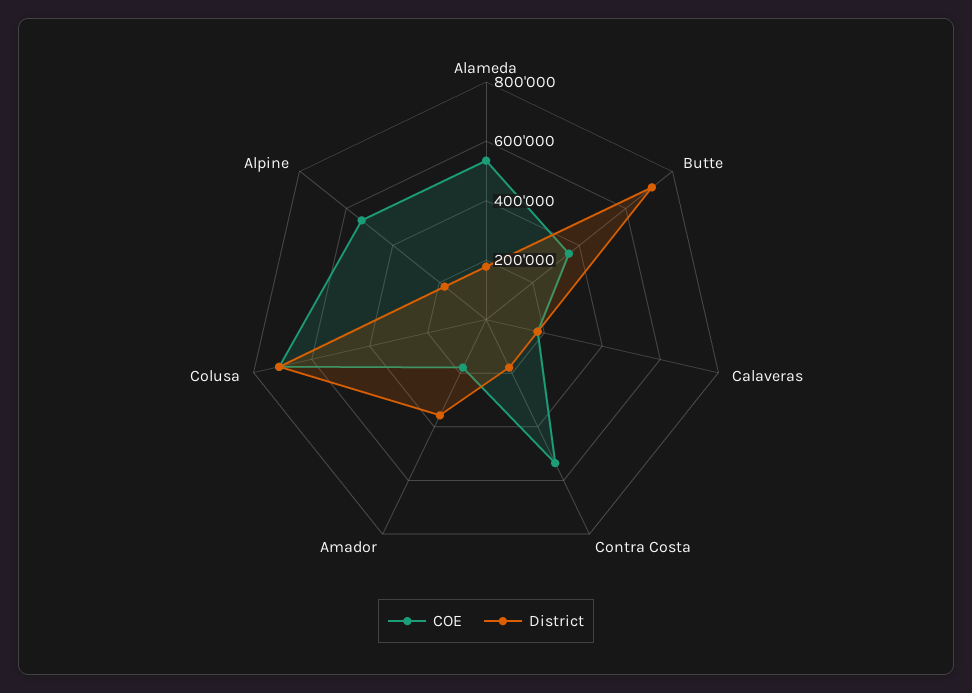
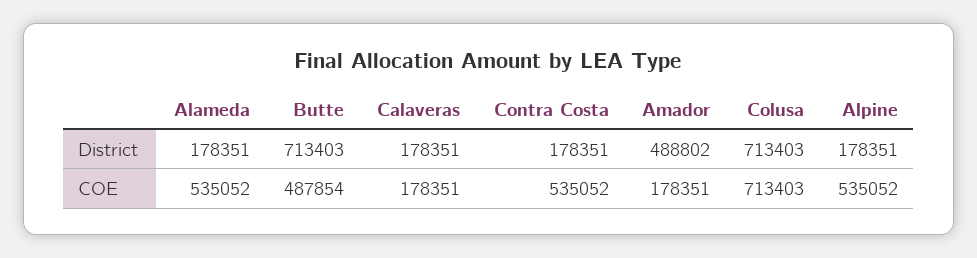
COE, Butte: 350000 -> 487854
District, Amador: 350000 -> 488802

